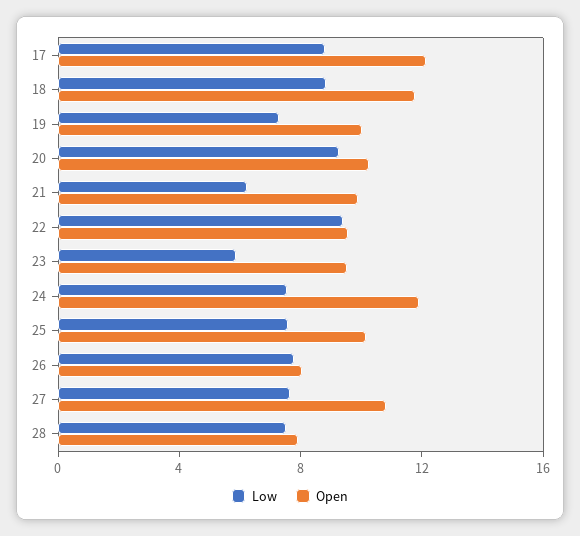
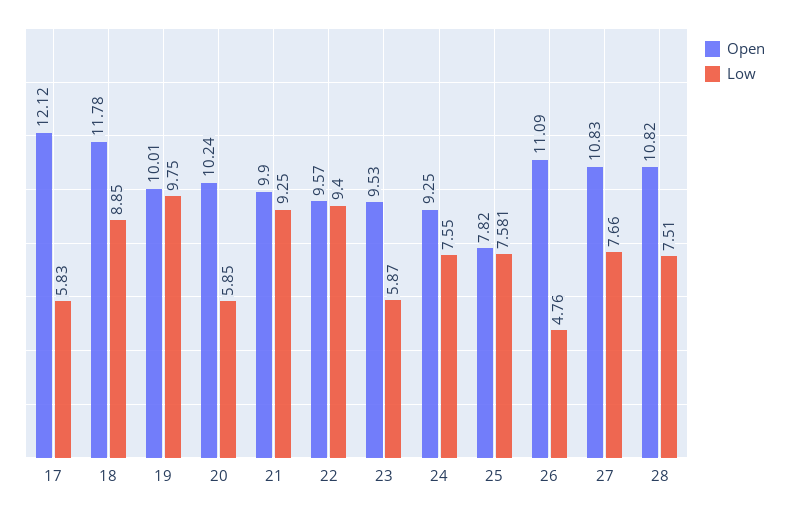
Low, 17: 9 -> 5.83
Low, 19: 7 -> 9.75
Low, 20: 9 -> 5.85
Low, 21: 6 -> 9.25
Open, 24: 12 -> 9.25
Open, 25: 10 -> 7.82
Low, 26: 8 -> 4.76
Open, 26: 8 -> 11.09
Open, 28: 8 -> 10.82

